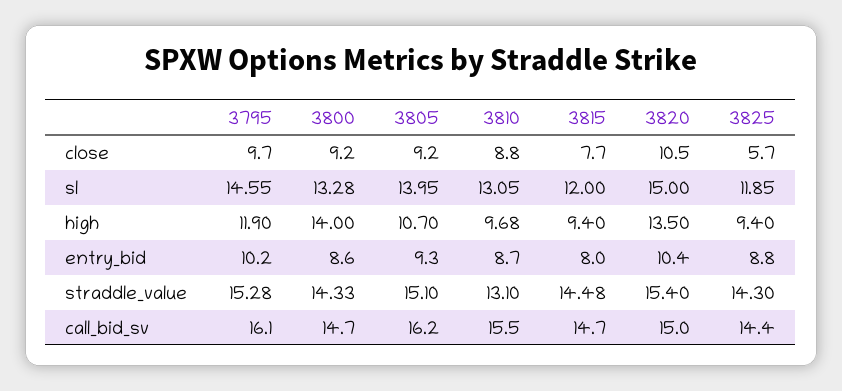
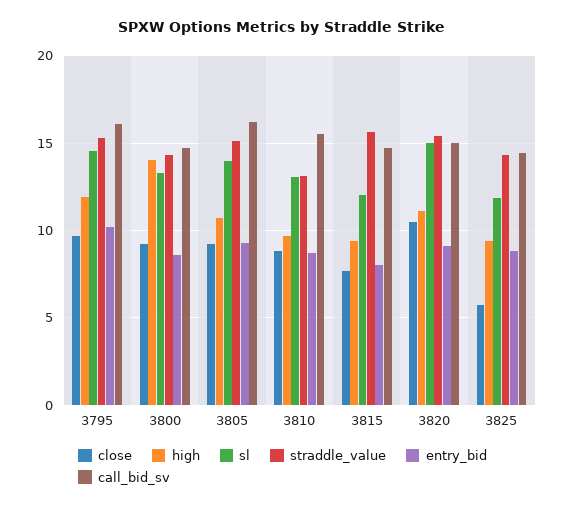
high, 3820: 13.5 -> 11
entry_bid, 3820: 10.4 -> 9
straddle_value, 3815: 14.48 -> 15.5

